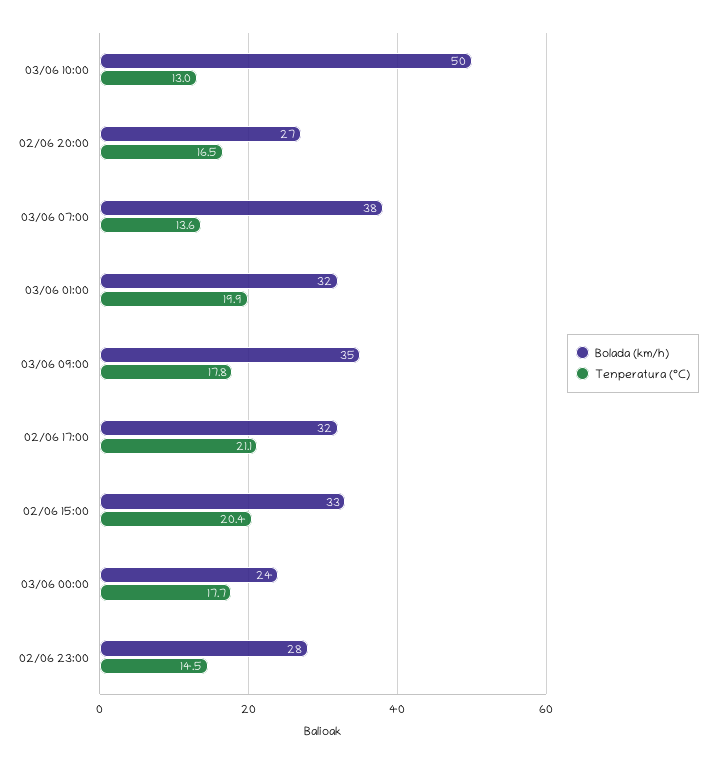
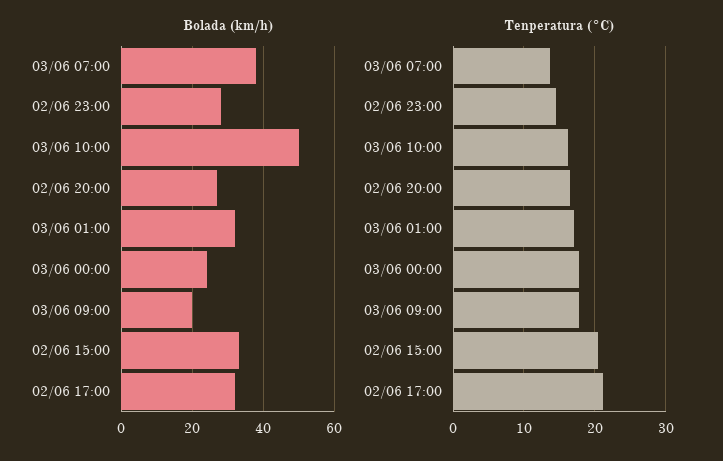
Tenperatura (°C), 03/06 10:00: 13 -> 16
Tenperatura (°C), 03/06 01:00: 19.9 -> 17
Bolada (km/h), 03/06 09:00: 35 -> 20

